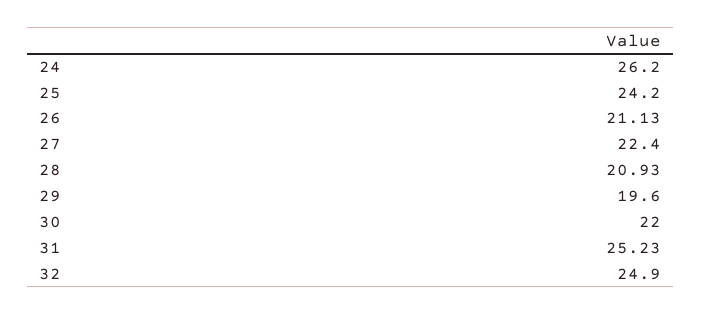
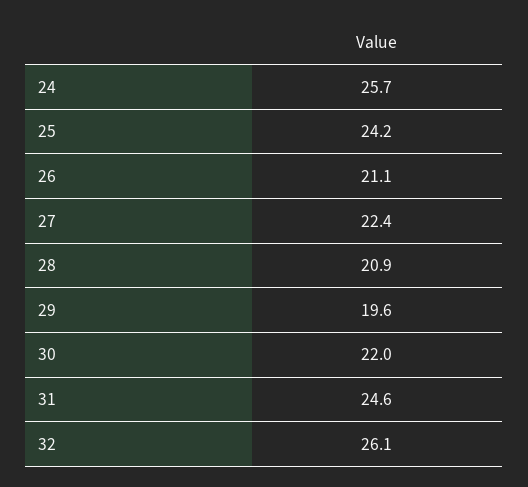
24: 26.2 -> 25.7
31: 25.23 -> 24.6
32: 24.9 -> 26.1

